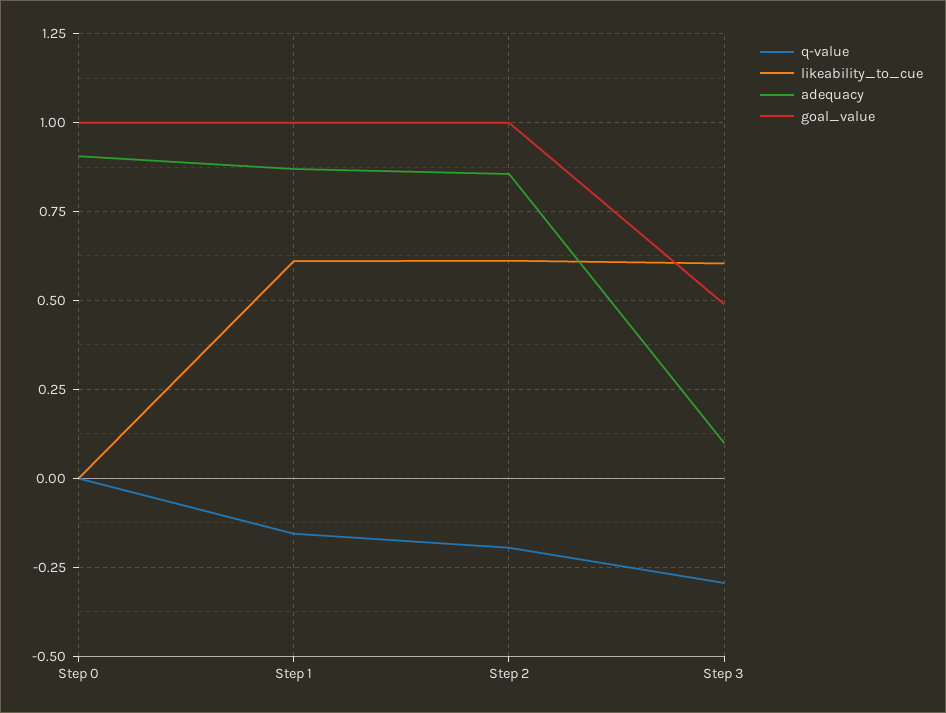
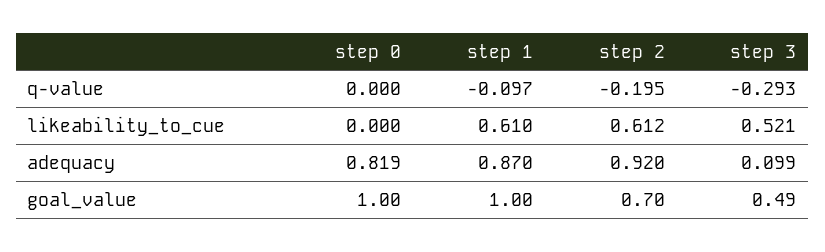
adequacy, Step 0: 0.9 -> 0.819
q-value, Step 1: -0.15 -> -0.097
adequacy, Step 2: 0.85 -> 0.92
goal_value, Step 2: 1 -> 0.7
likeability_to_cue, Step 3: 0.6 -> 0.521

